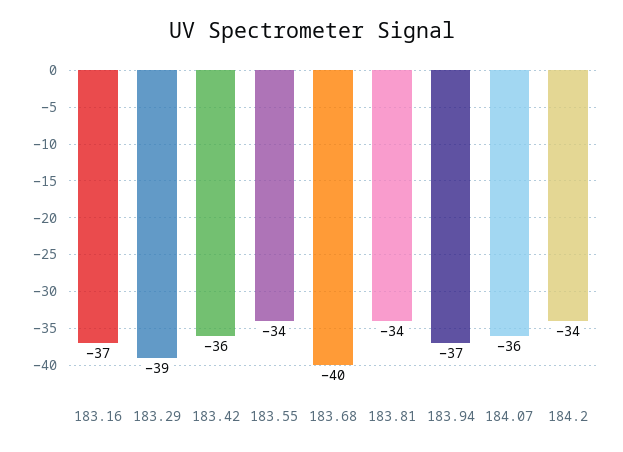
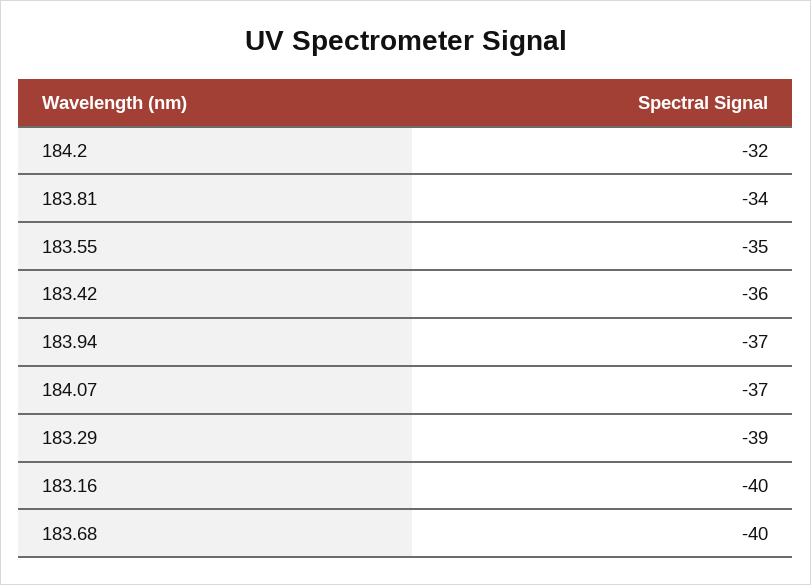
183.16: -37 -> -40
183.55: -34 -> -35
184.07: -36 -> -37
184.2: -34 -> -32

